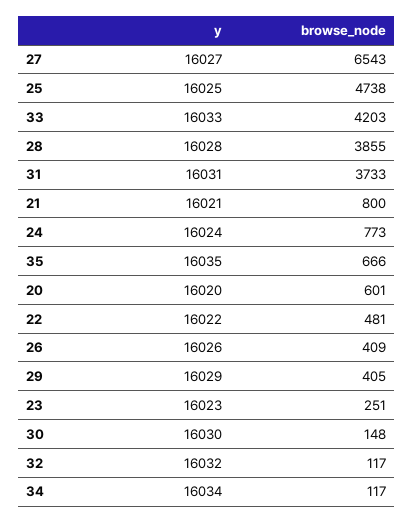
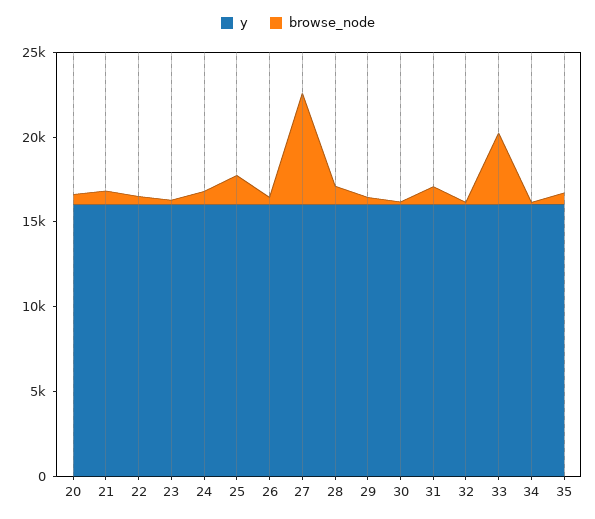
browse_node, 25: 4738 -> 2000
browse_node, 28: 3855 -> 1000
browse_node, 31: 3733 -> 1000

